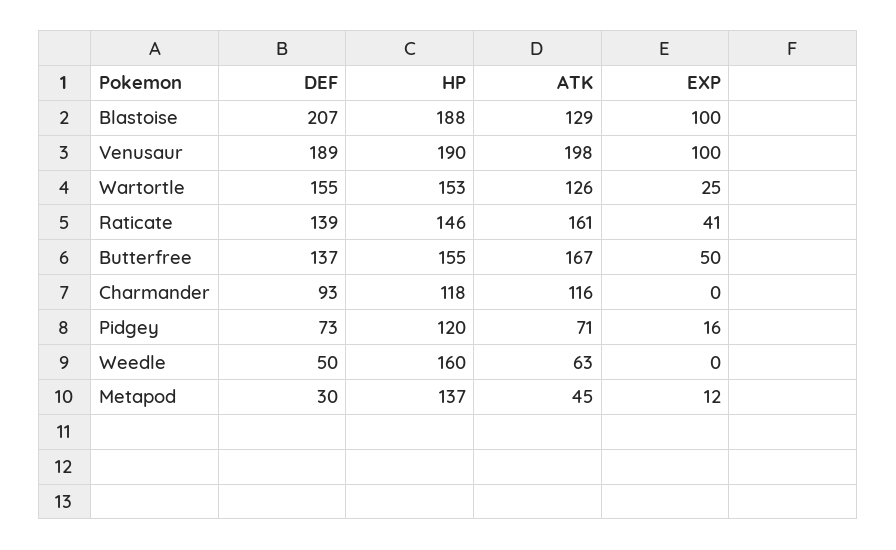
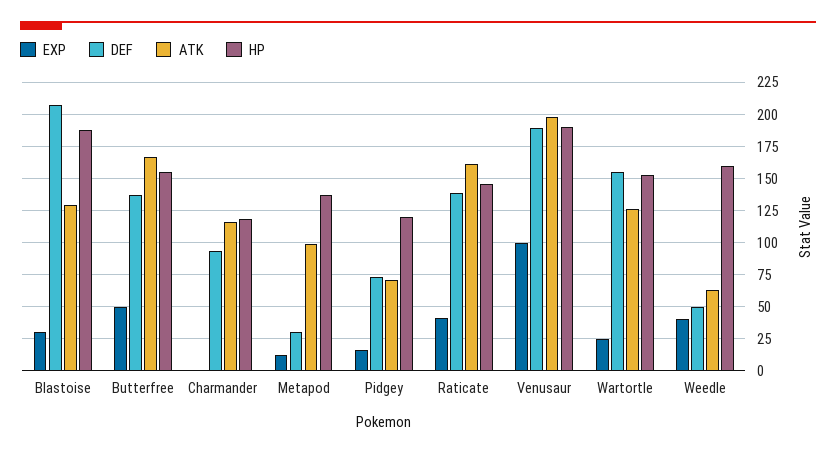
EXP, Blastoise: 100 -> 30
EXP, Weedle: 0 -> 40
ATK, Metapod: 45 -> 100

